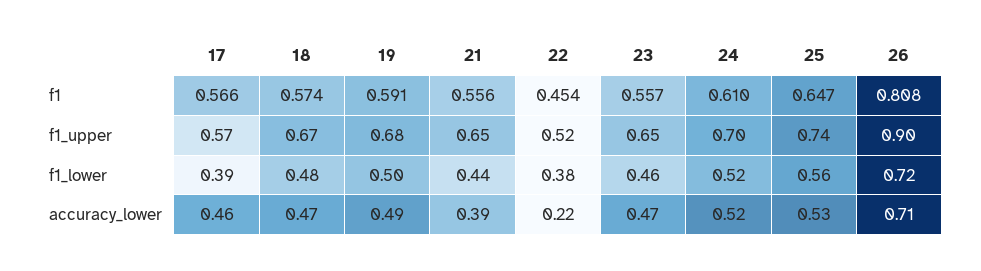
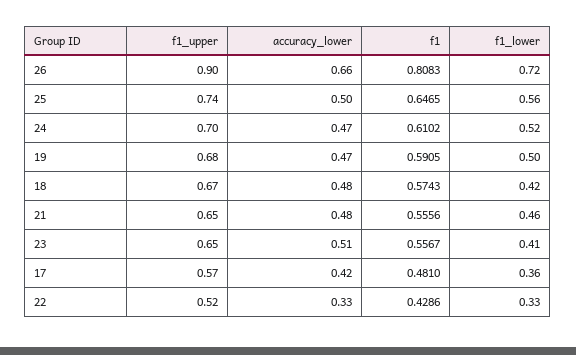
17, f1: 0.566 -> 0.481
22, f1: 0.454 -> 0.4286
17, f1_lower: 0.39 -> 0.36
18, f1_lower: 0.48 -> 0.42
21, f1_lower: 0.44 -> 0.46
22, f1_lower: 0.38 -> 0.33
23, f1_lower: 0.46 -> 0.41
17, accuracy_lower: 0.46 -> 0.42
18, accuracy_lower: 0.47 -> 0.48
19, accuracy_lower: 0.49 -> 0.47
21, accuracy_lower: 0.39 -> 0.48
22, accuracy_lower: 0.22 -> 0.33
23, accuracy_lower: 0.47 -> 0.51
24, accuracy_lower: 0.52 -> 0.47
25, accuracy_lower: 0.53 -> 0.5
26, accuracy_lower: 0.71 -> 0.66

